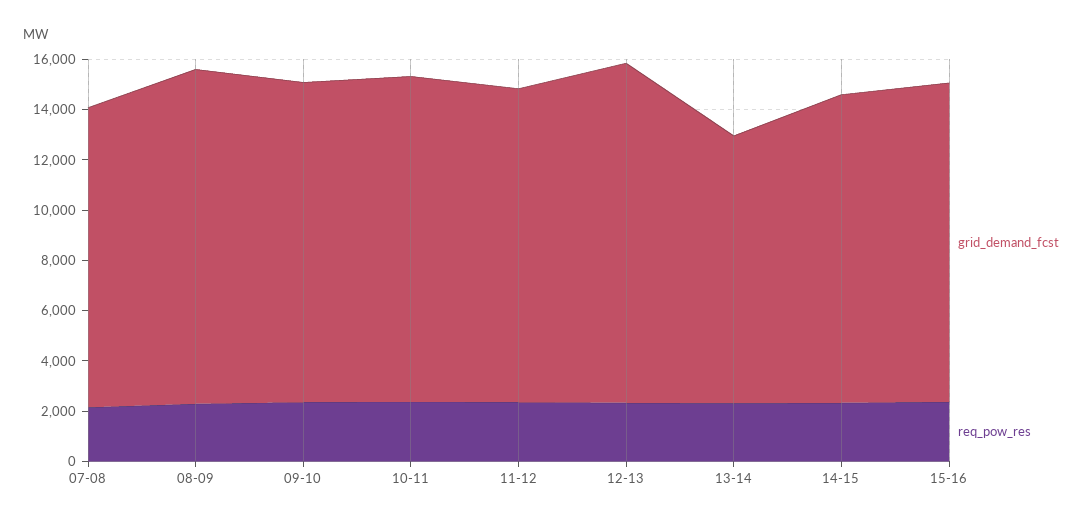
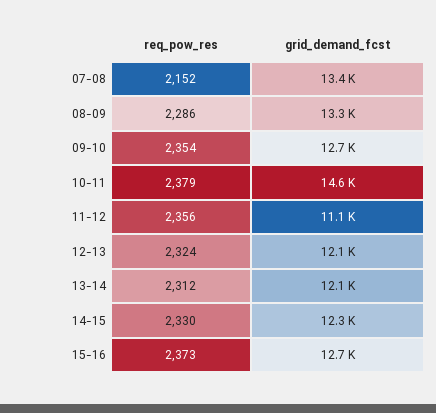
grid_demand_fcst, 07-08: 12000 -> 13400
grid_demand_fcst, 10-11: 13000 -> 14600
grid_demand_fcst, 11-12: 12500 -> 11100
grid_demand_fcst, 12-13: 13500 -> 12100
grid_demand_fcst, 13-14: 10500 -> 12100

